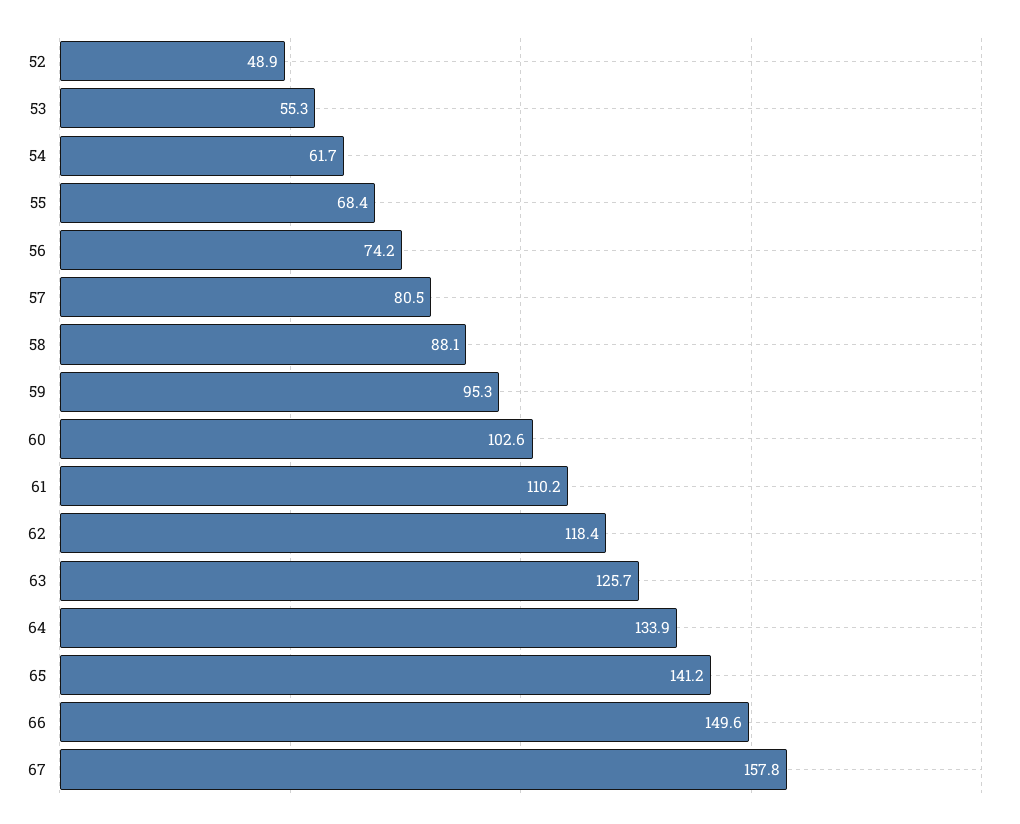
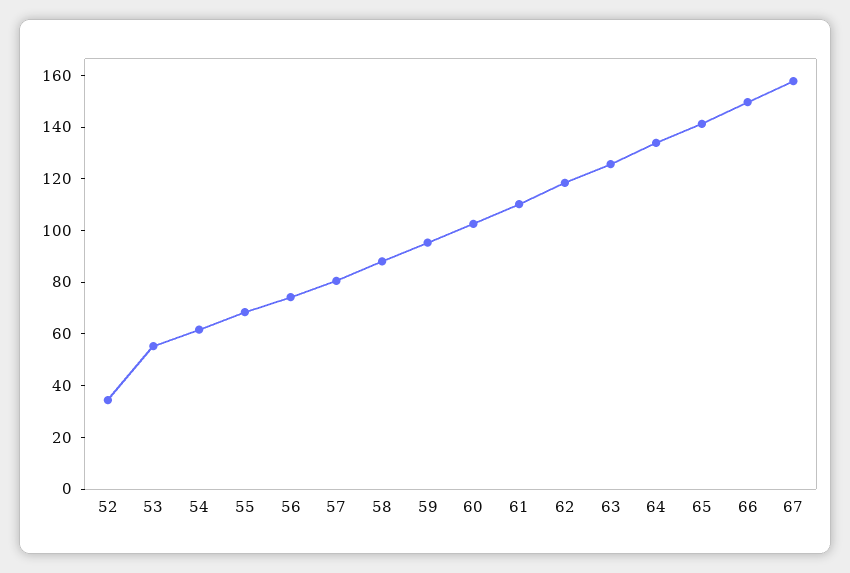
52: 48.9 -> 35

